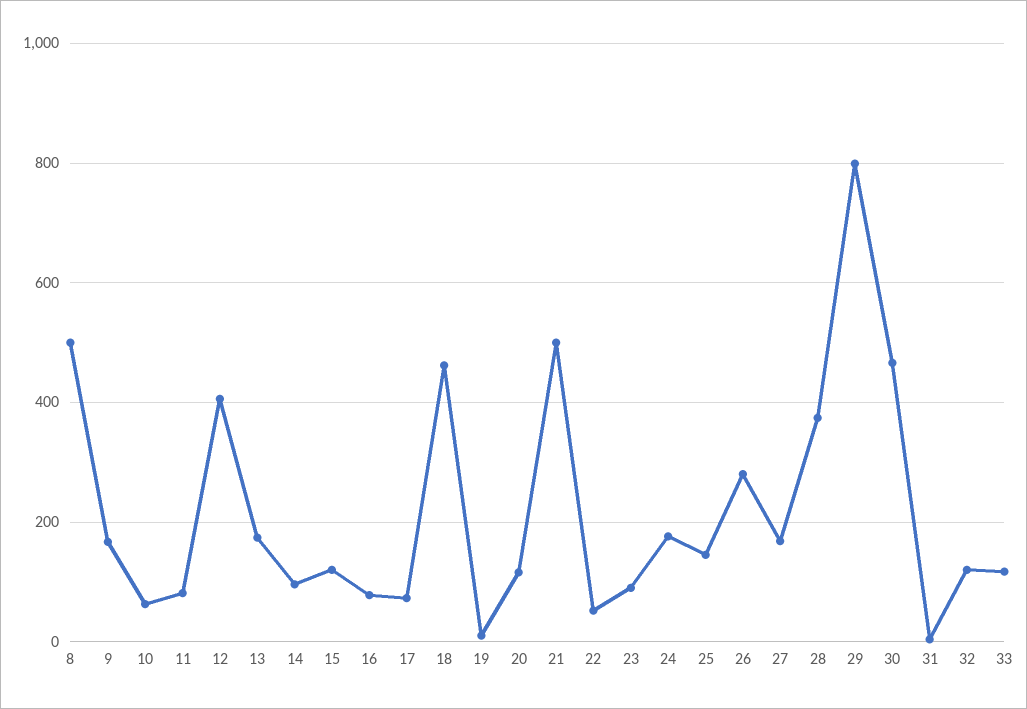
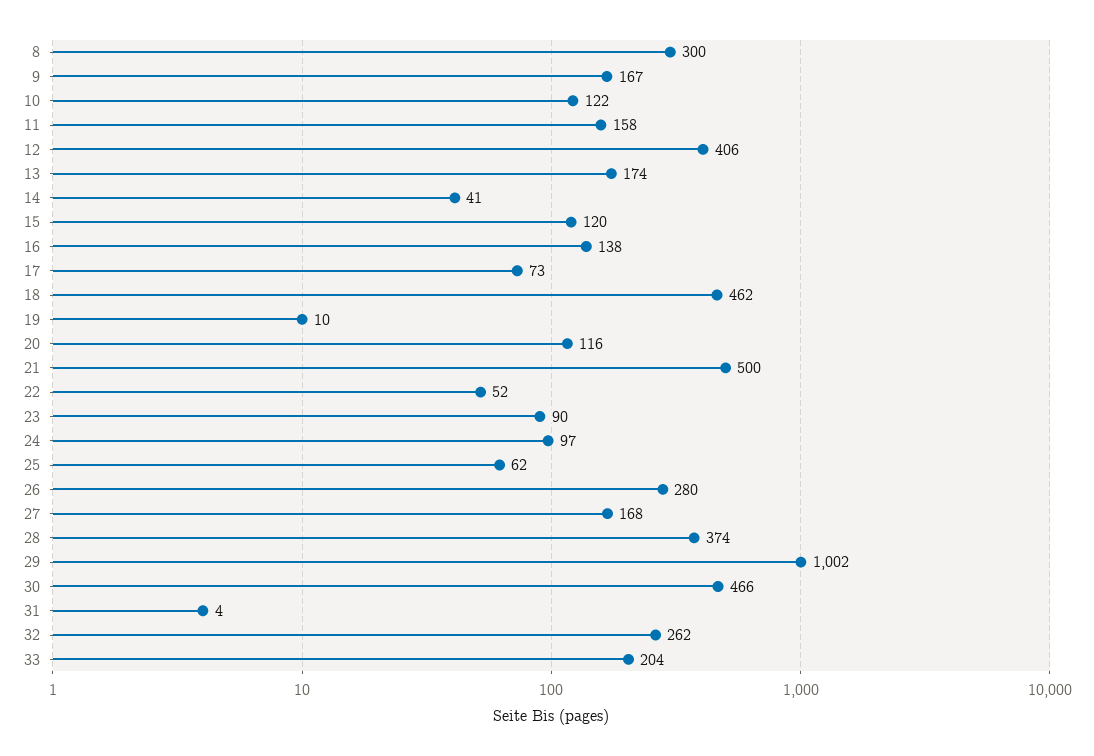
8: 500 -> 300
10: 60 -> 122
11: 80 -> 158
14: 100 -> 41
16: 80 -> 138
24: 180 -> 97
25: 140 -> 62
29: 800 -> 1002
32: 120 -> 262
33: 120 -> 204

